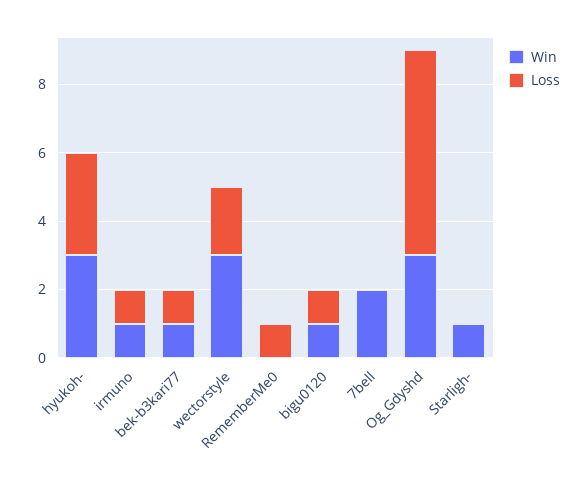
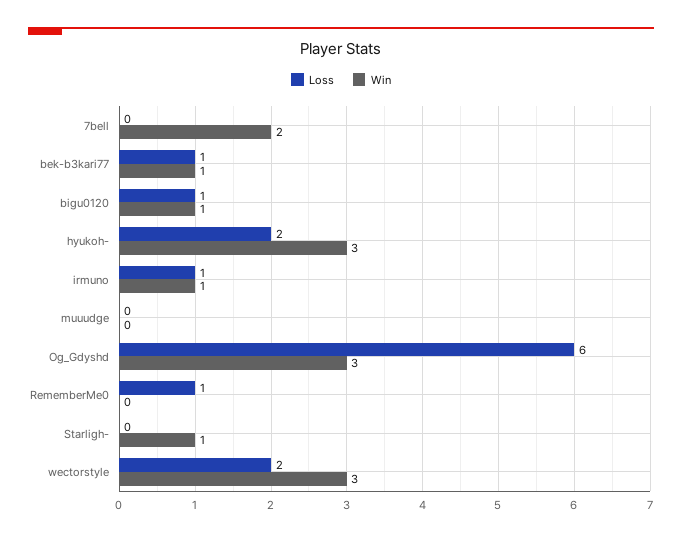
Loss, hyukoh-: 3 -> 2
Loss, muuudge: none -> 0
Win, muuudge: none -> 0

